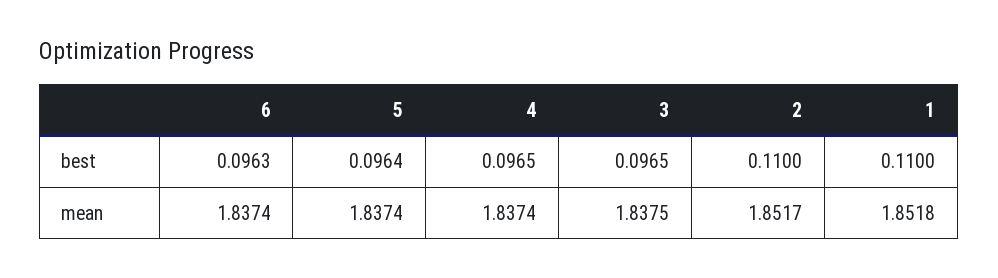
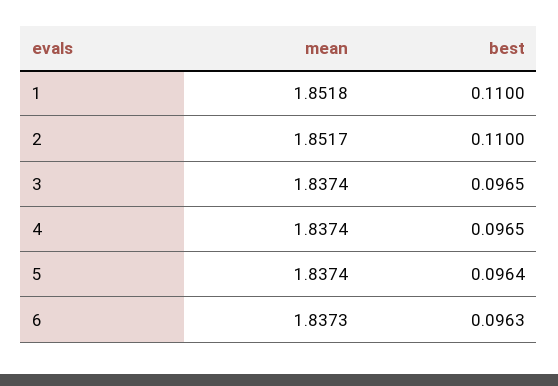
6, mean: 1.8374 -> 1.8373
3, mean: 1.8375 -> 1.8374

